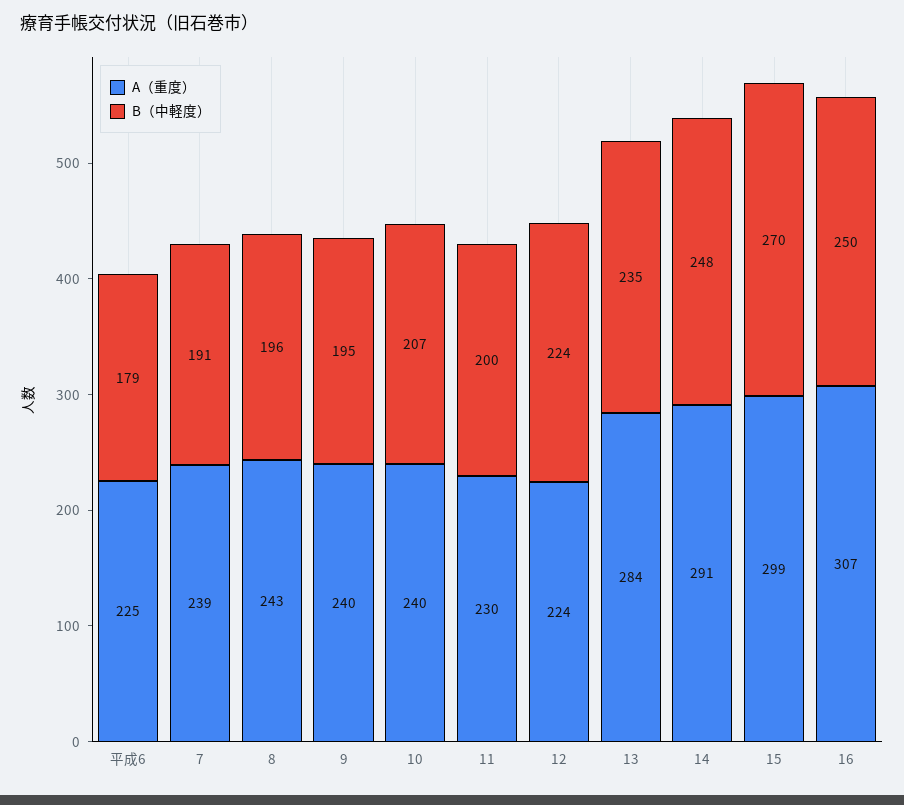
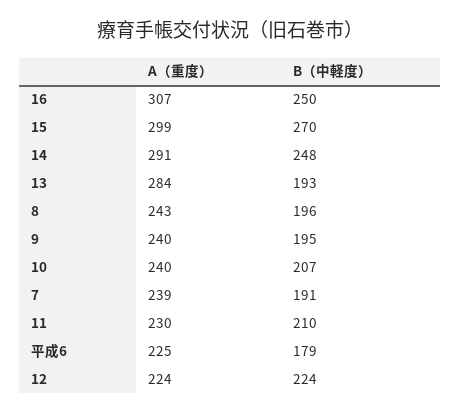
B（中軽度）, 11: 200 -> 210
B（中軽度）, 13: 235 -> 193

